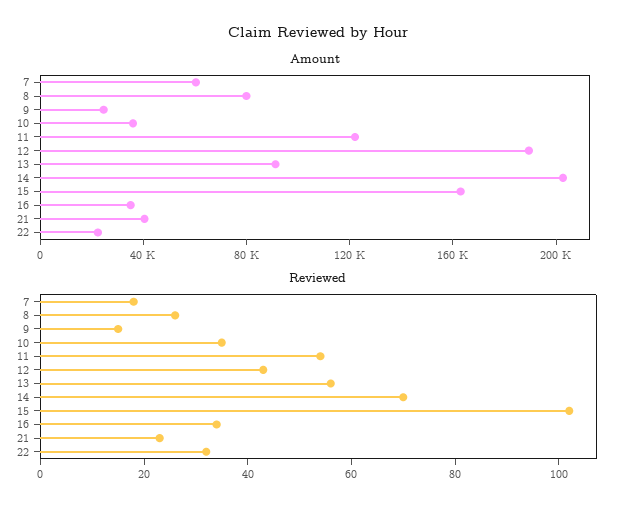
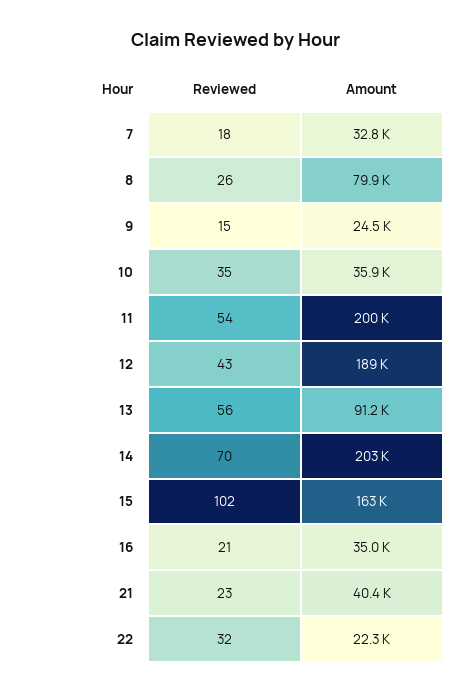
Amount, 7: 60000 -> 32800
Amount, 11: 120000 -> 200000
Reviewed, 16: 35 -> 21

